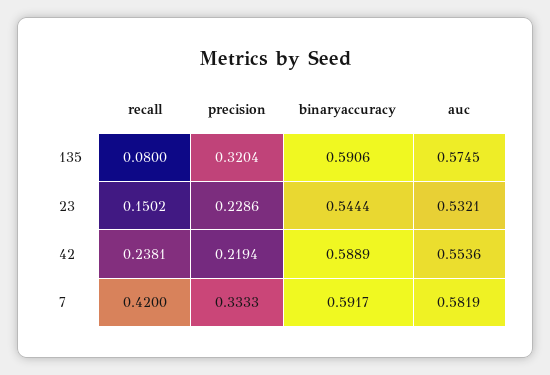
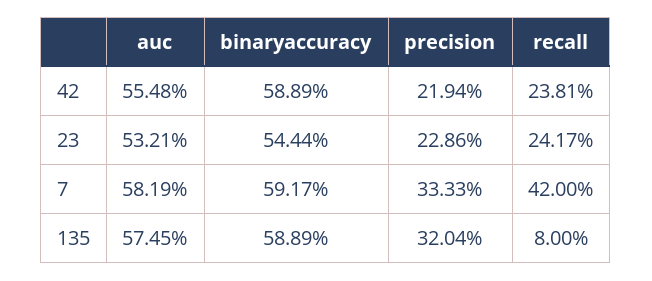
binaryaccuracy, 135: 0.5906 -> 0.5889
recall, 23: 0.1502 -> 0.2417
auc, 42: 0.5536 -> 0.5548

